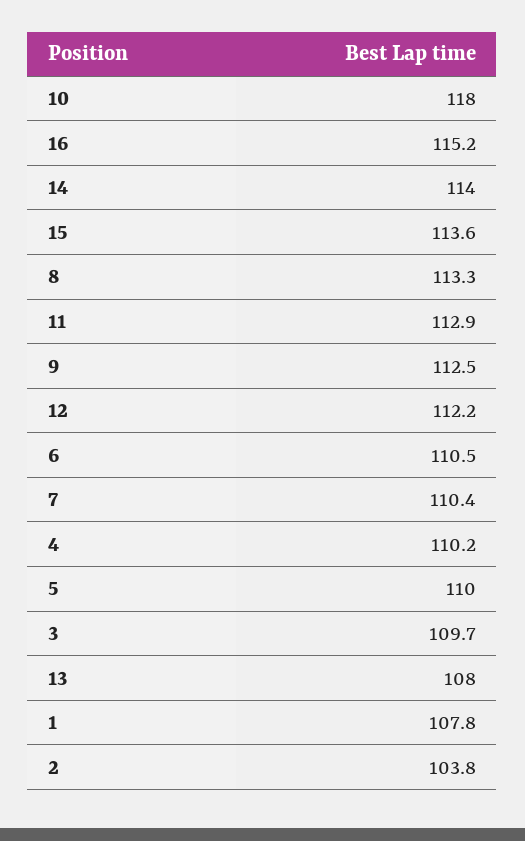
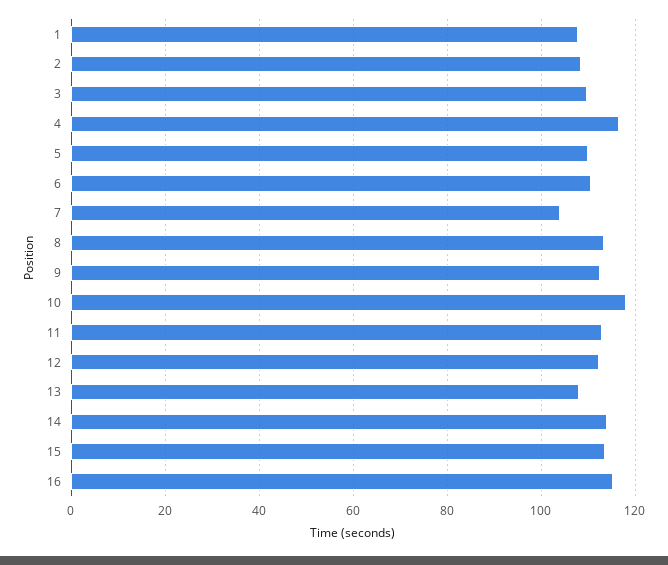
7: 110.4 -> 104
4: 110.2 -> 116
2: 103.8 -> 108

